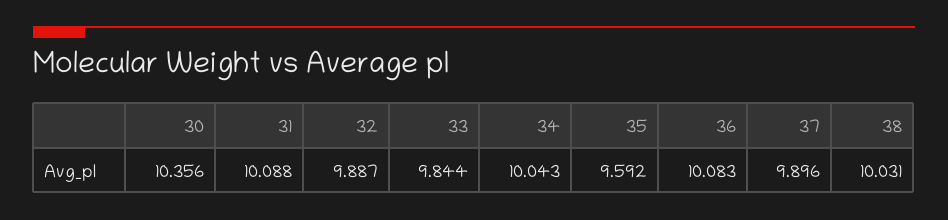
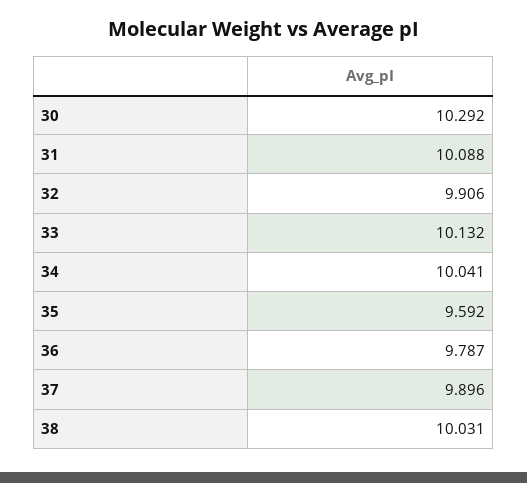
30: 10.356 -> 10.292
32: 9.887 -> 9.906
33: 9.844 -> 10.132
34: 10.043 -> 10.041
36: 10.083 -> 9.787

